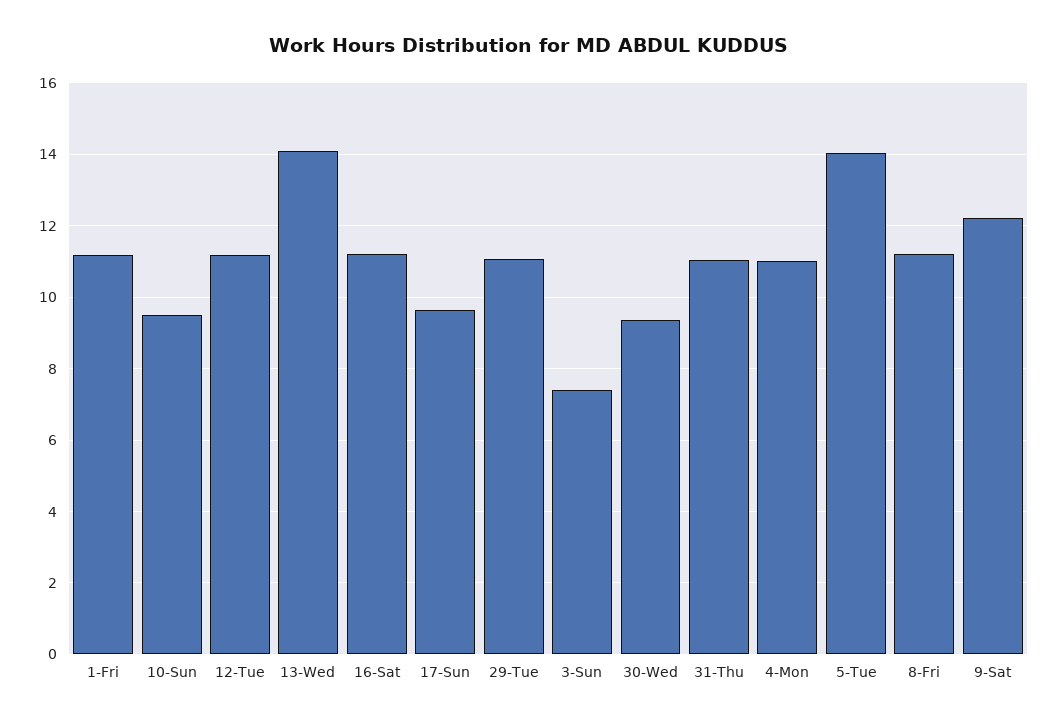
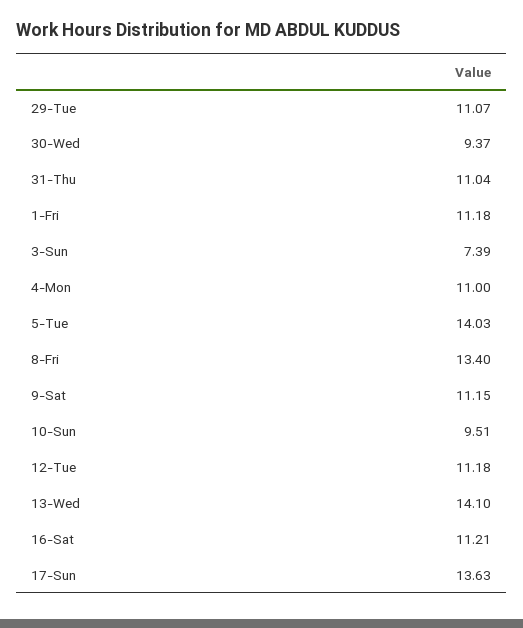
17-Sun: 9.6 -> 13.63
8-Fri: 11.2 -> 13.4
9-Sat: 12.2 -> 11.15

